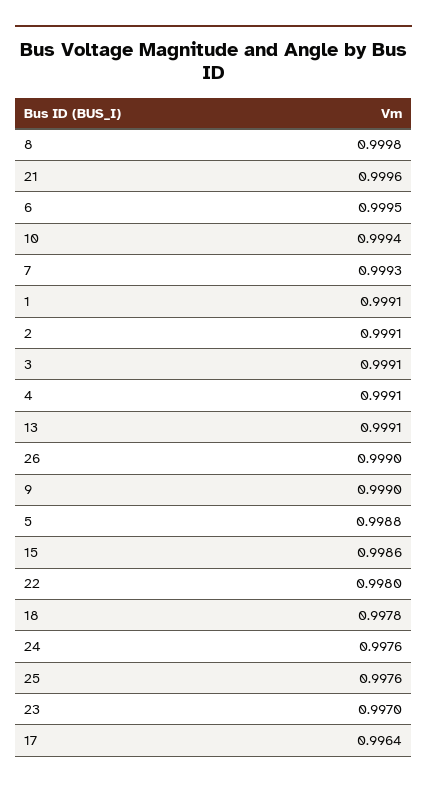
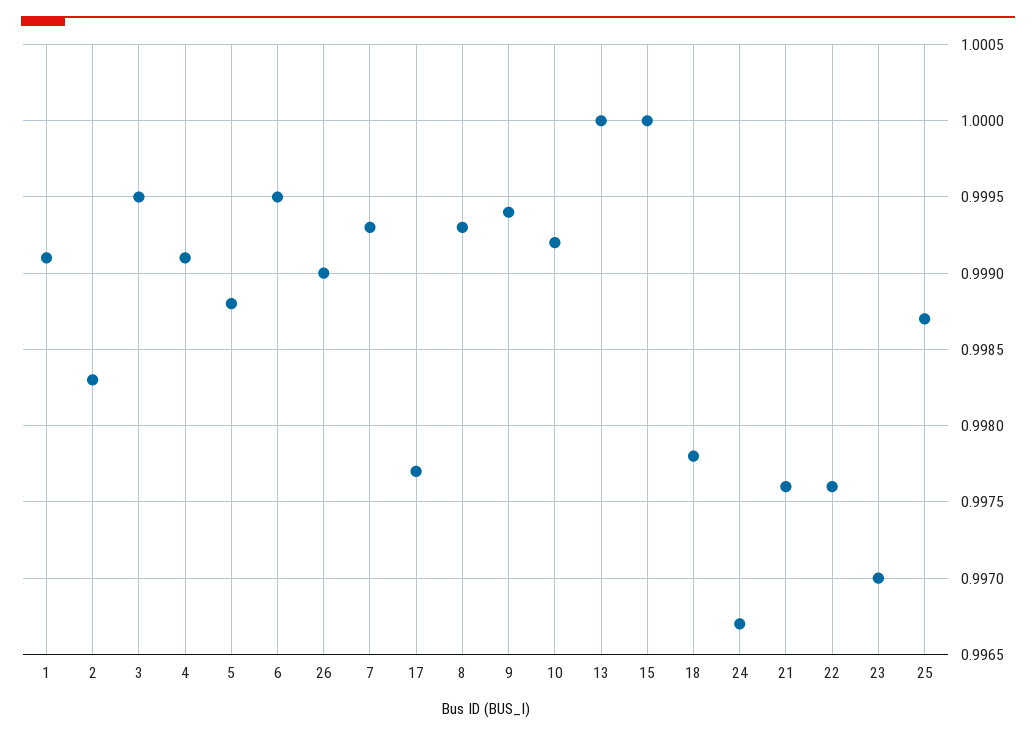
8: 0.9998 -> 0.9993
21: 0.9996 -> 0.9976
10: 0.9994 -> 0.9992
2: 0.9991 -> 0.9983
3: 0.9991 -> 0.9995
13: 0.9991 -> 1
9: 0.999 -> 0.9994
15: 0.9986 -> 1
22: 0.998 -> 0.9976
24: 0.9976 -> 0.9967
25: 0.9976 -> 0.9987
17: 0.9964 -> 0.9977

